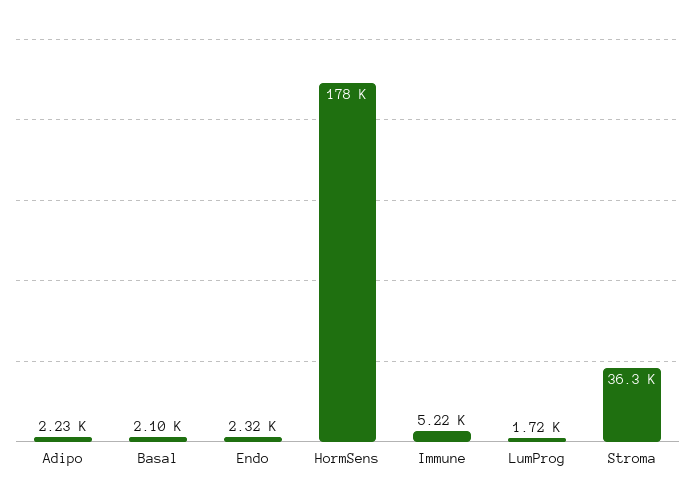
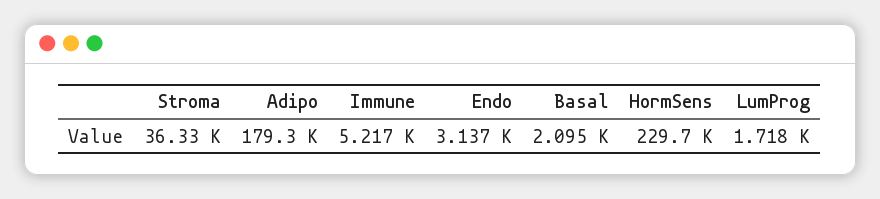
Adipo: 2230 -> 179300
Endo: 2320 -> 3137
HormSens: 178000 -> 229700

